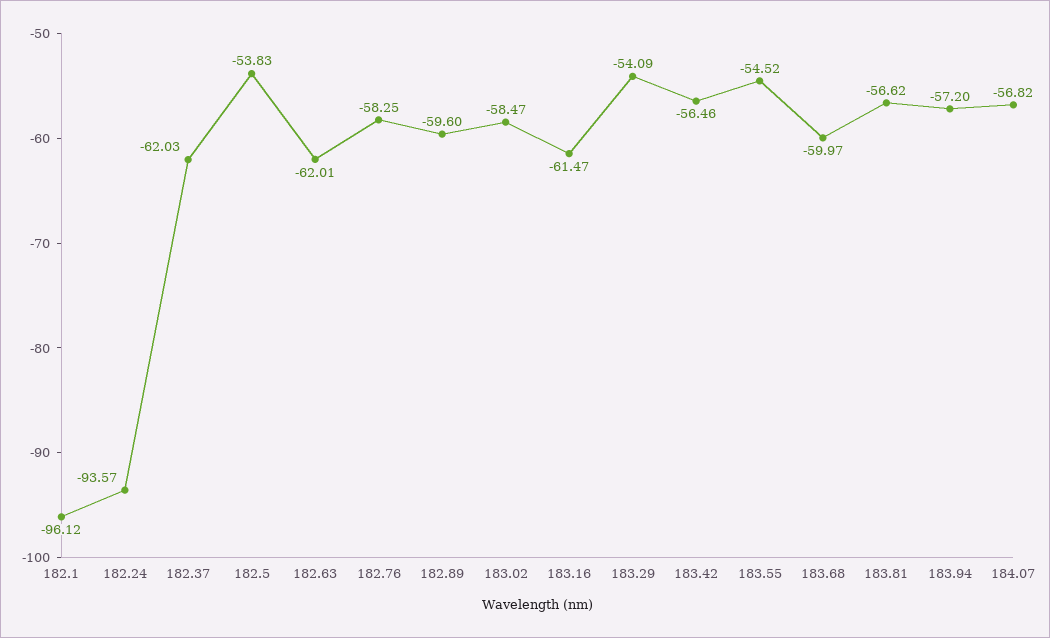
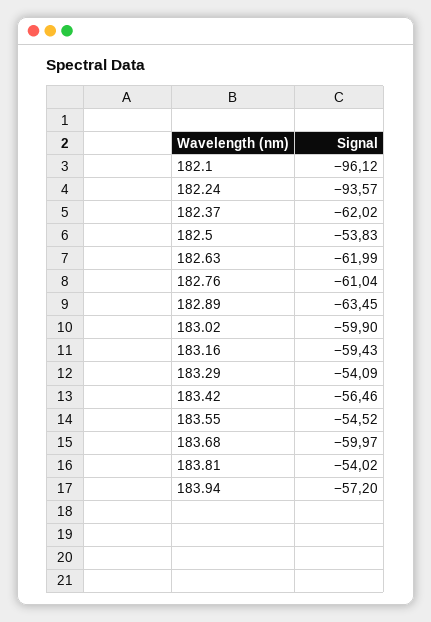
182.37: -62.03 -> -62.02
182.63: -62.01 -> -61.99
182.76: -58.25 -> -61.04
182.89: -59.6 -> -63.45
183.02: -58.47 -> -59.9
183.16: -61.47 -> -59.43
183.81: -56.62 -> -54.02
184.07: -56.82 -> none

